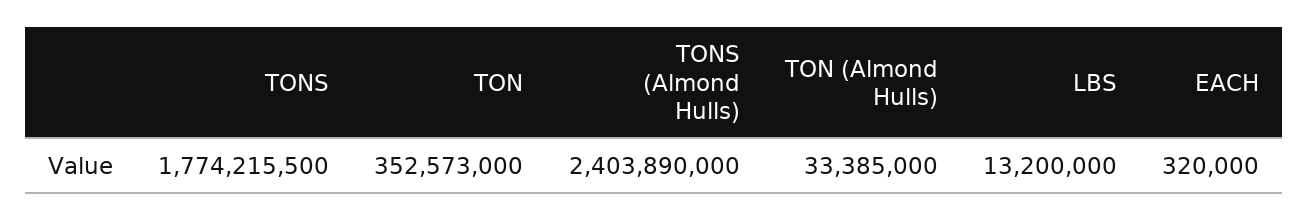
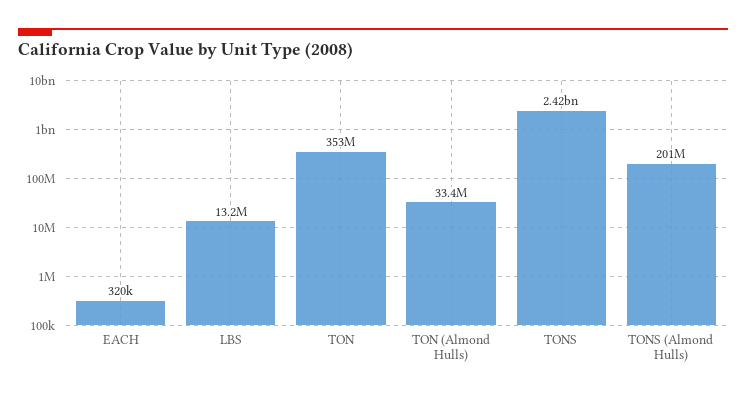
TONS: 1774215500 -> 2420000000
TONS (Almond Hulls): 2403890000 -> 201000000

